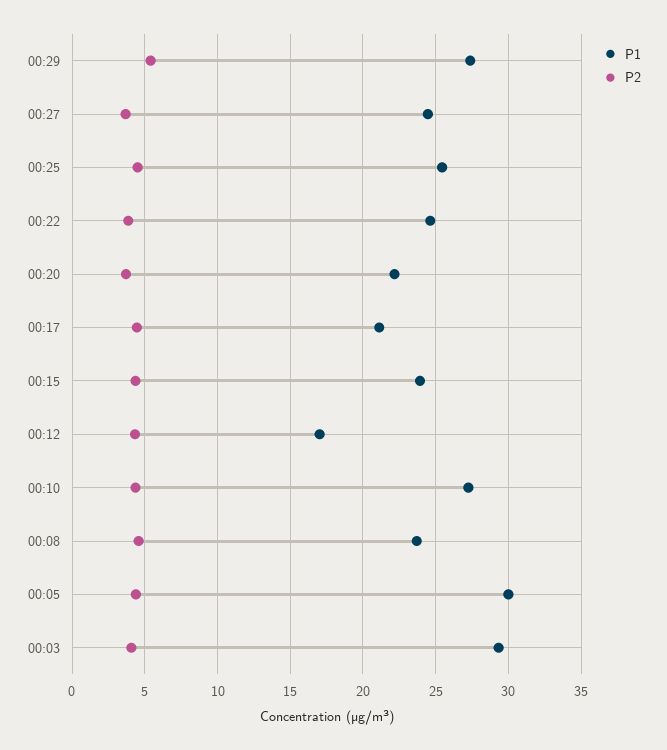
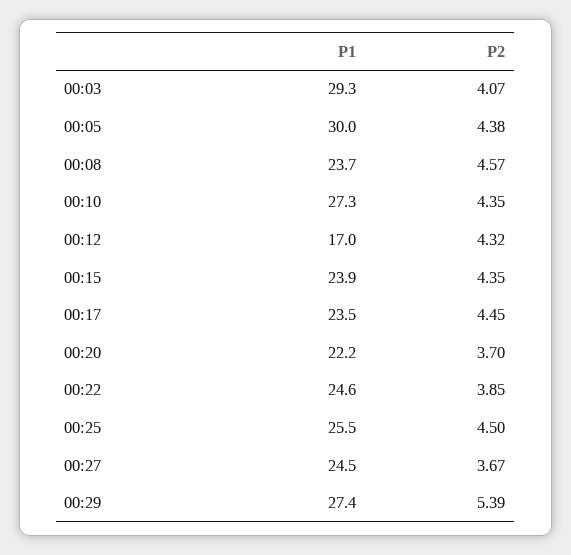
P1, 00:17: 21 -> 23.5

